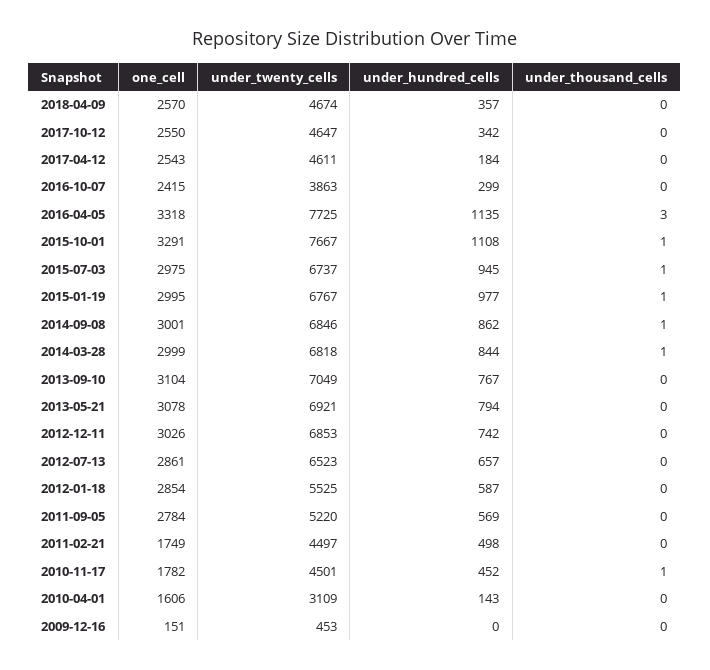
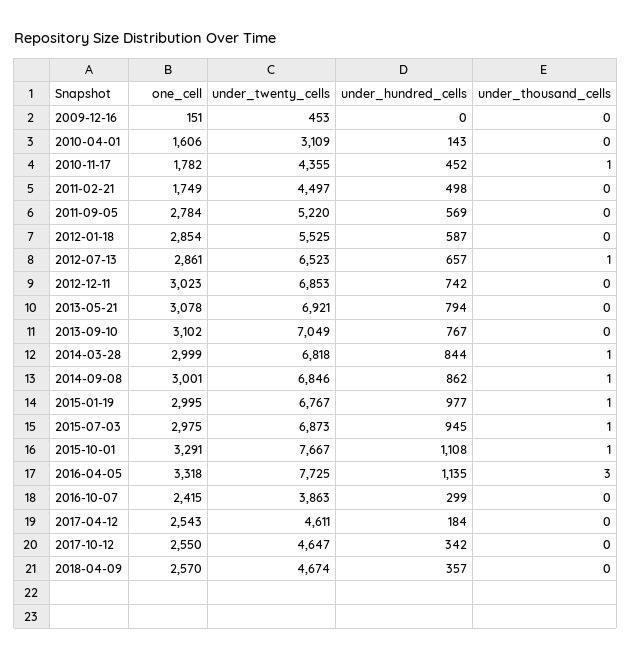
under_twenty_cells, 2015-07-03: 6737 -> 6873
one_cell, 2013-09-10: 3104 -> 3102
one_cell, 2012-12-11: 3026 -> 3023
under_thousand_cells, 2012-07-13: 0 -> 1
under_twenty_cells, 2010-11-17: 4501 -> 4355

